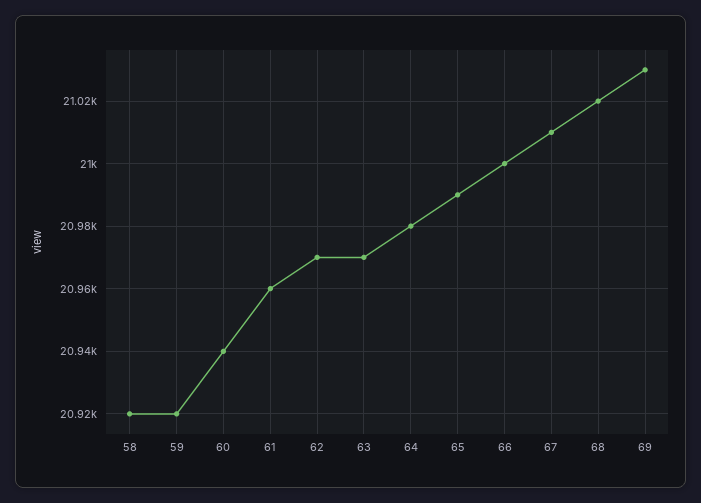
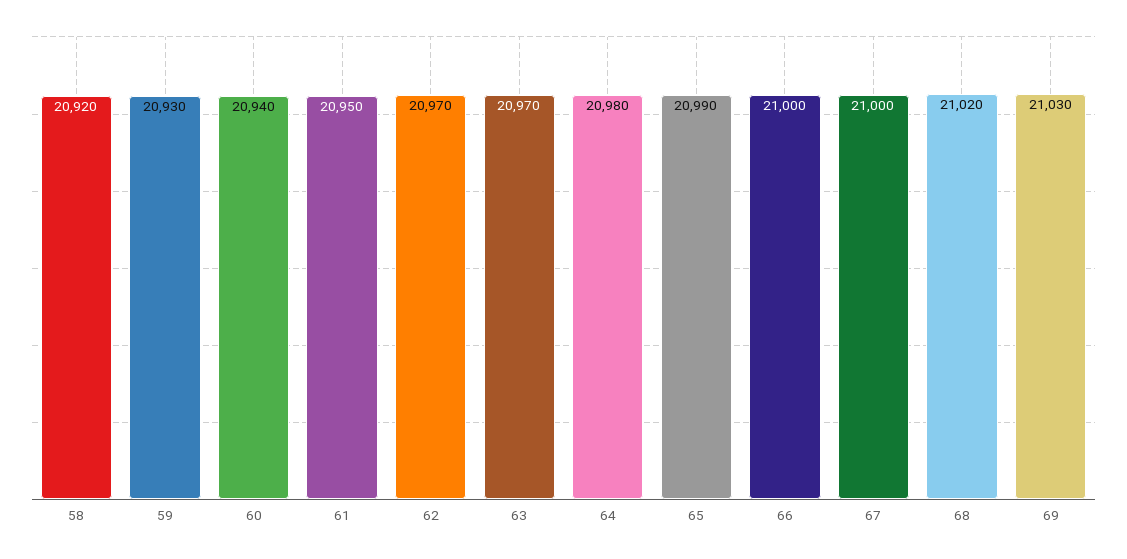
59: 20920 -> 20930
61: 20960 -> 20950
67: 21010 -> 21000

